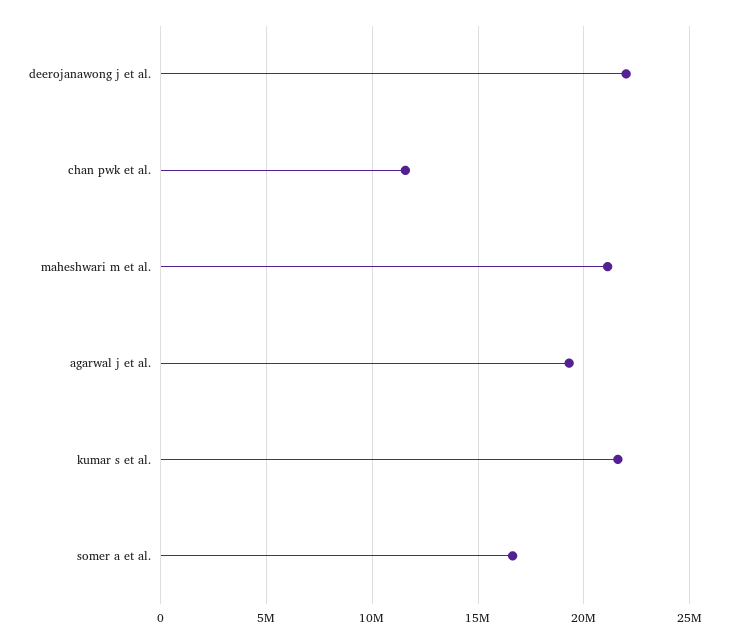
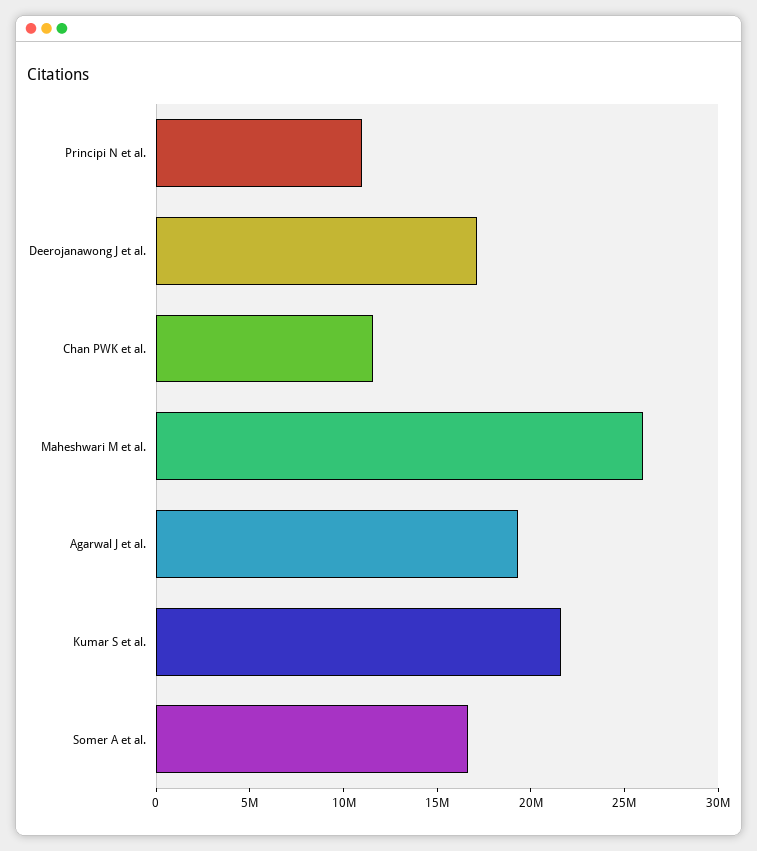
deerojanawong j et al.: 22000000 -> 17000000
maheshwari m et al.: 21000000 -> 26000000
Principi N et al.: none -> 11000000

